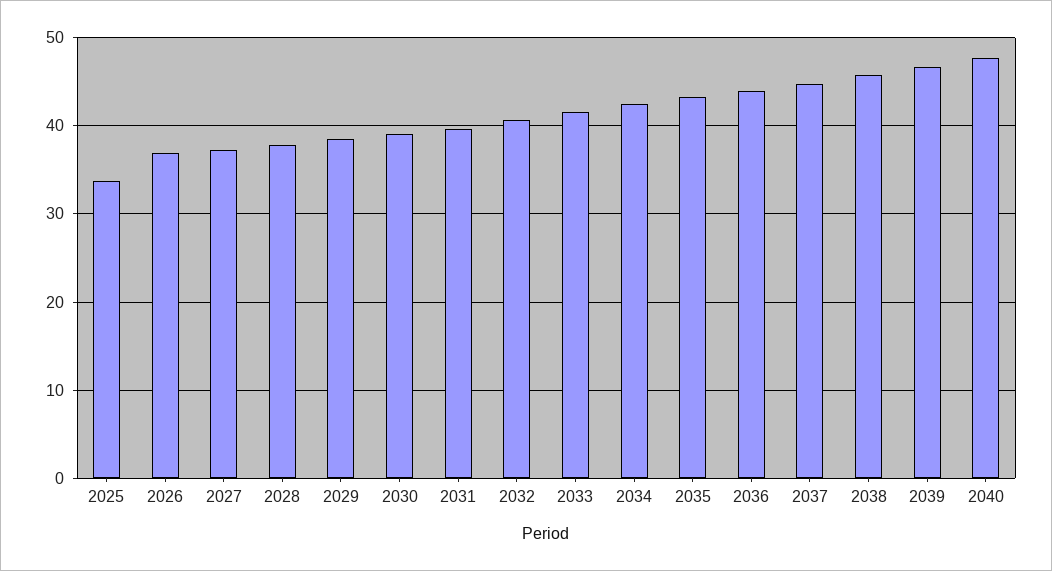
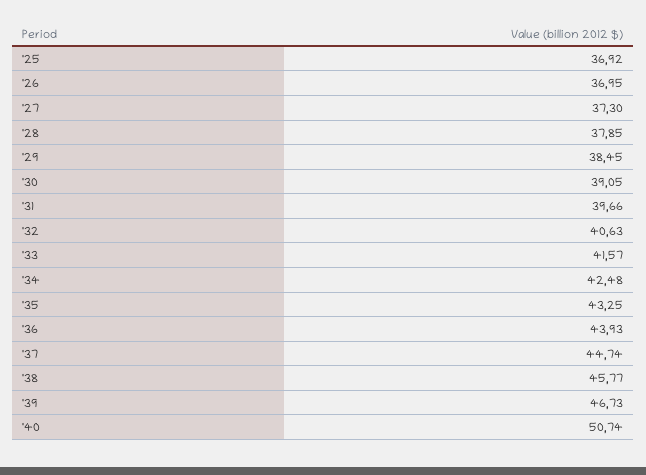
2025: 34 -> 36.92
2040: 48 -> 50.74

